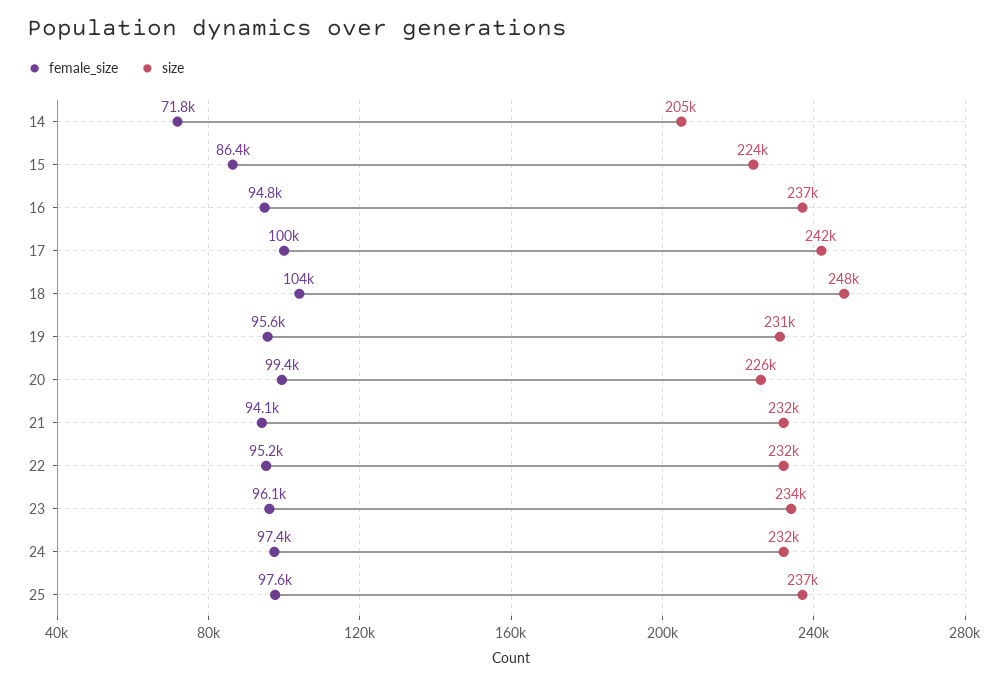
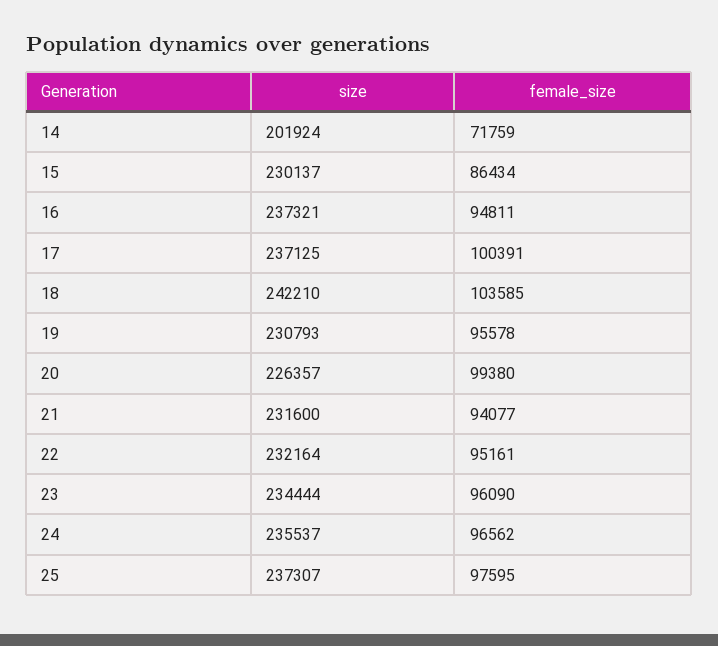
size, 14: 205000 -> 201924
size, 15: 224000 -> 230137
size, 17: 242000 -> 237125
size, 18: 248000 -> 242210
female_size, 24: 97400 -> 96562
size, 24: 232000 -> 235537

